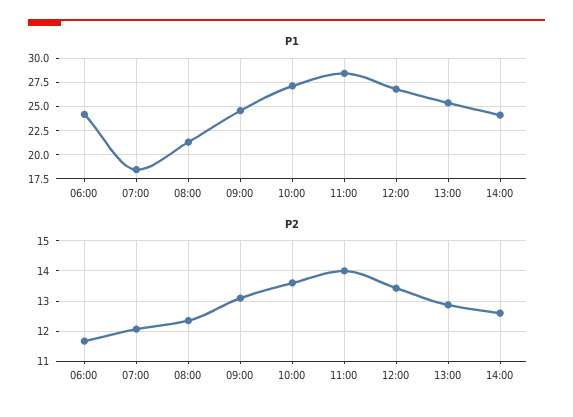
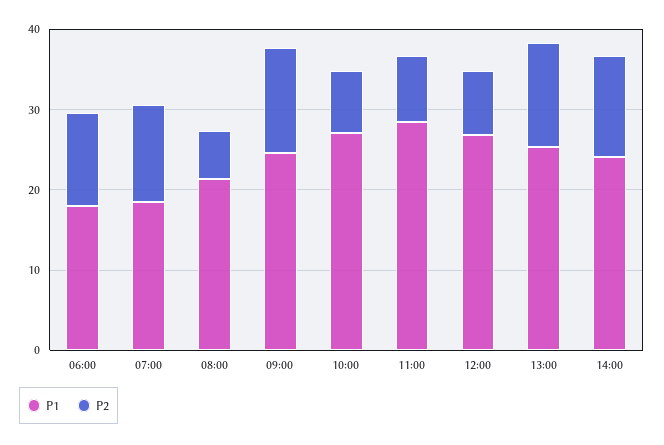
P1, 06:00: 25 -> 18
P2, 08:00: 12.4 -> 6
P2, 10:00: 13.6 -> 8
P2, 11:00: 14 -> 8
P2, 12:00: 13.4 -> 8

